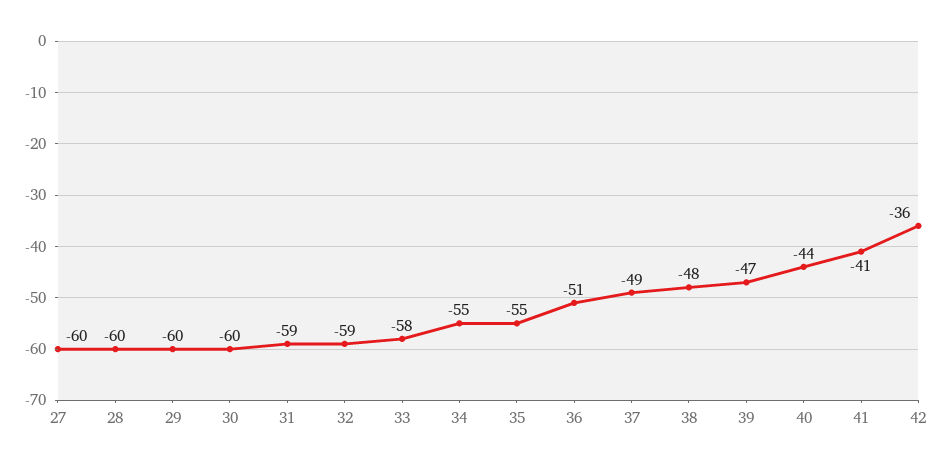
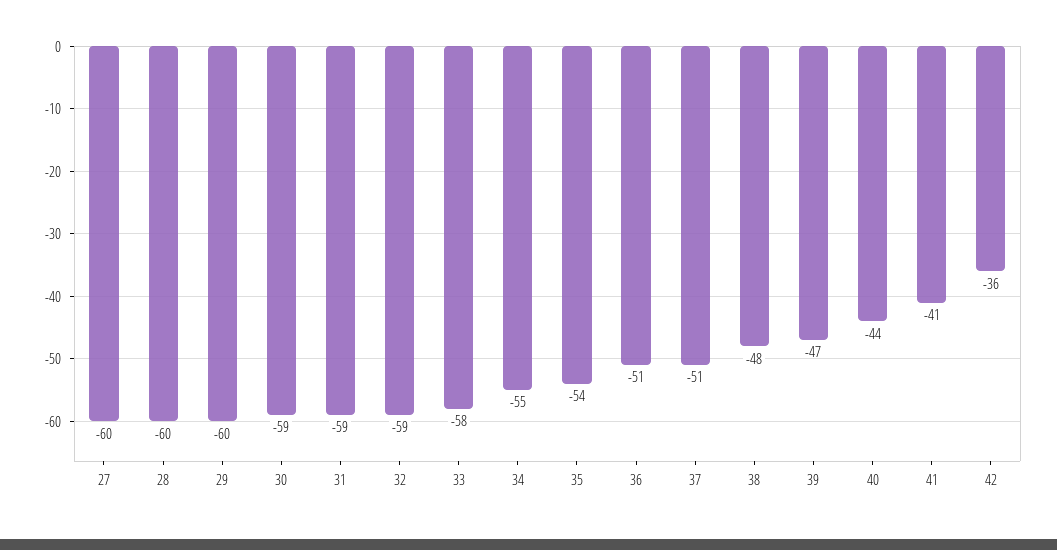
30: -60 -> -59
35: -55 -> -54
37: -49 -> -51

